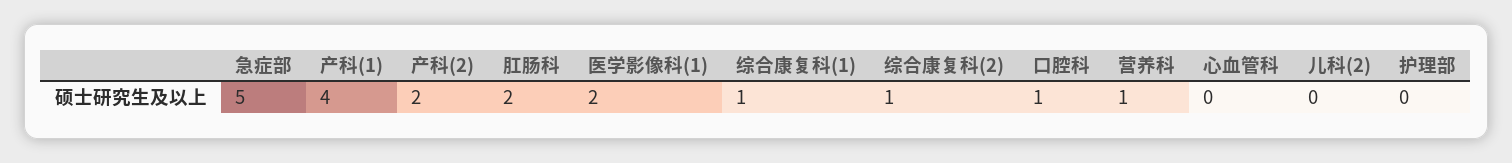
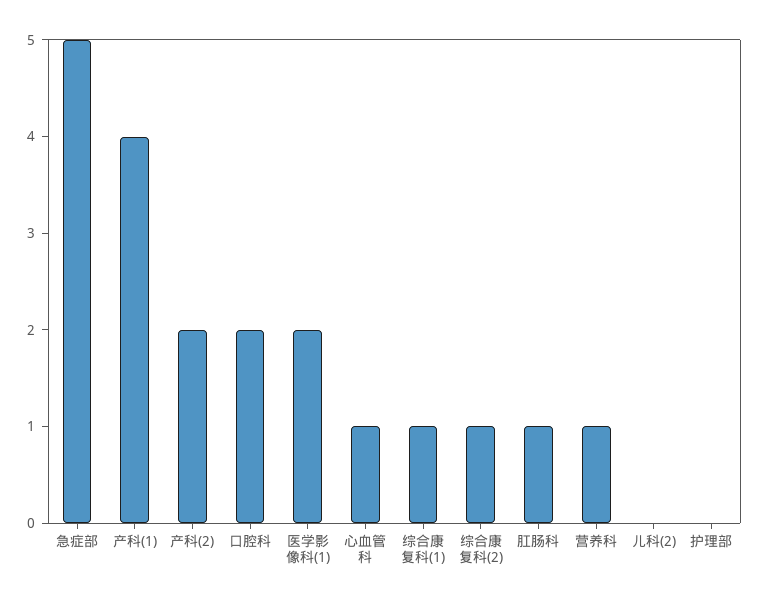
肛肠科: 2 -> 1
口腔科: 1 -> 2
心血管科: 0 -> 1

